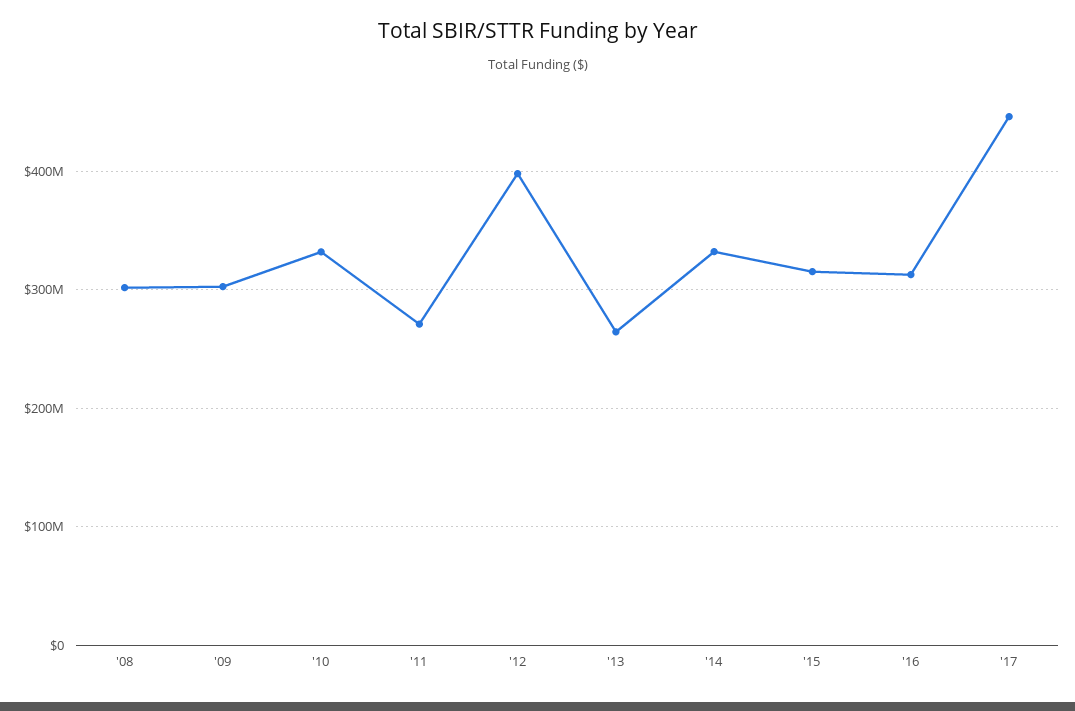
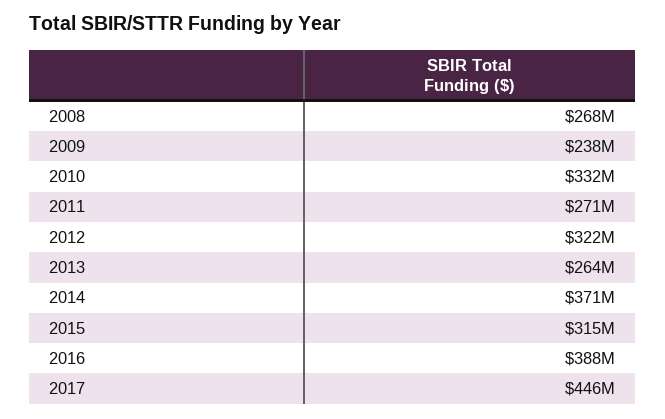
'08: 300000000 -> 268000000
'09: 300000000 -> 238000000
'12: 400000000 -> 322000000
'14: 330000000 -> 371000000
'16: 310000000 -> 388000000

